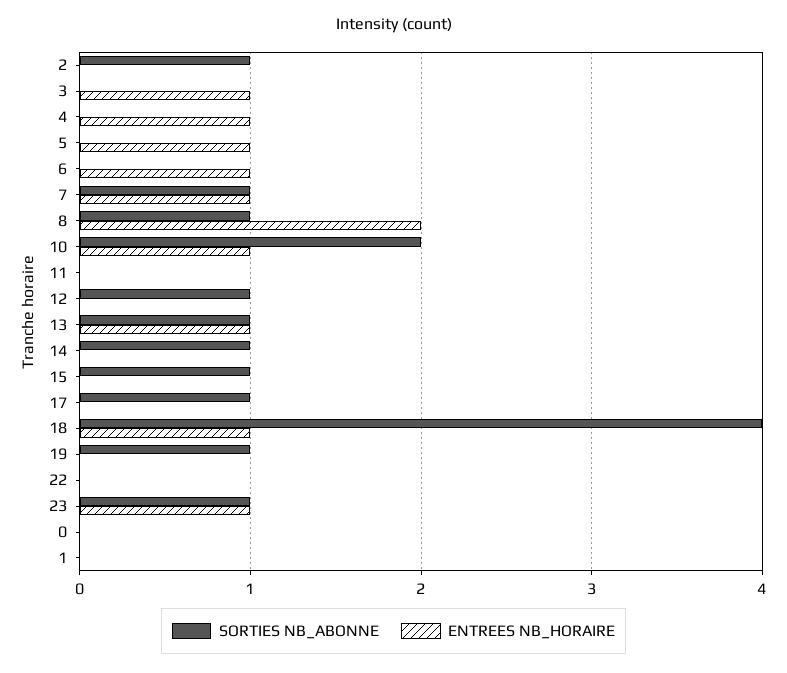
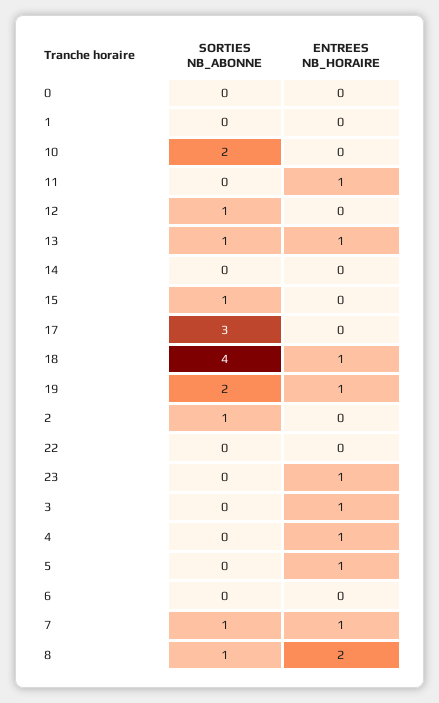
ENTREES NB_HORAIRE, 6: 1 -> 0
ENTREES NB_HORAIRE, 10: 1 -> 0
ENTREES NB_HORAIRE, 11: 0 -> 1
SORTIES NB_ABONNE, 14: 1 -> 0
SORTIES NB_ABONNE, 17: 1 -> 3
SORTIES NB_ABONNE, 19: 1 -> 2
ENTREES NB_HORAIRE, 19: 0 -> 1
SORTIES NB_ABONNE, 23: 1 -> 0

